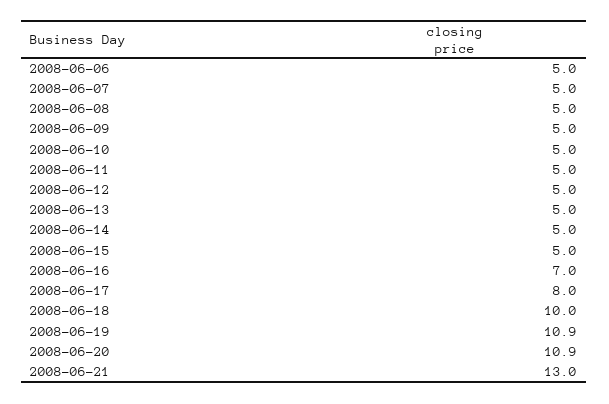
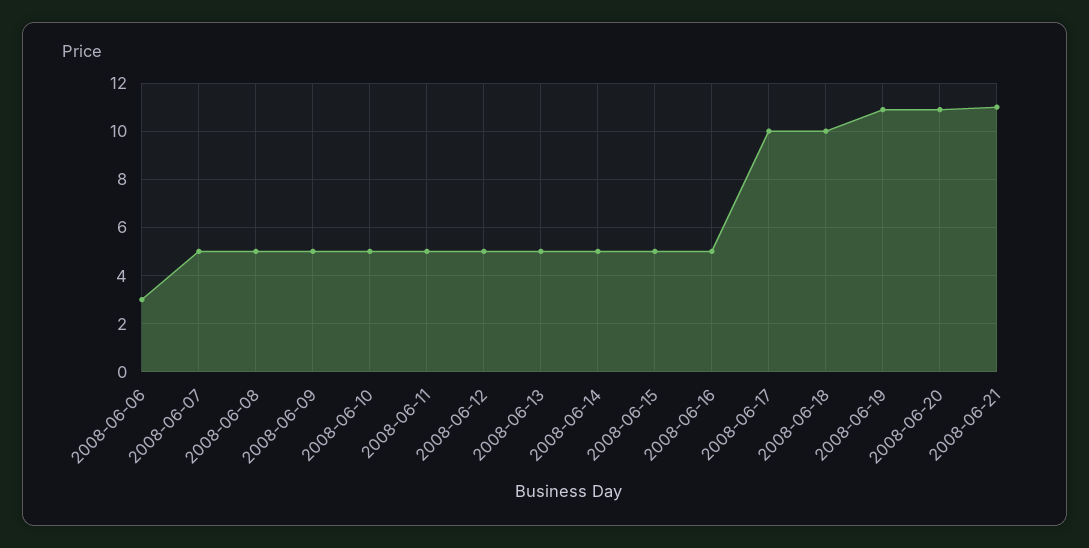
2008-06-06: 5 -> 3
2008-06-16: 7 -> 5
2008-06-17: 8 -> 10
2008-06-21: 13 -> 11

